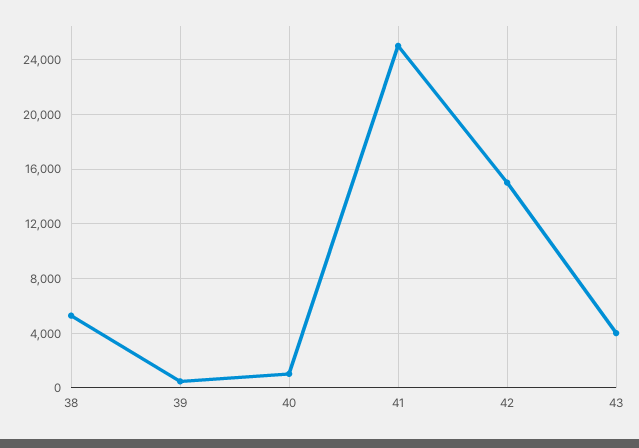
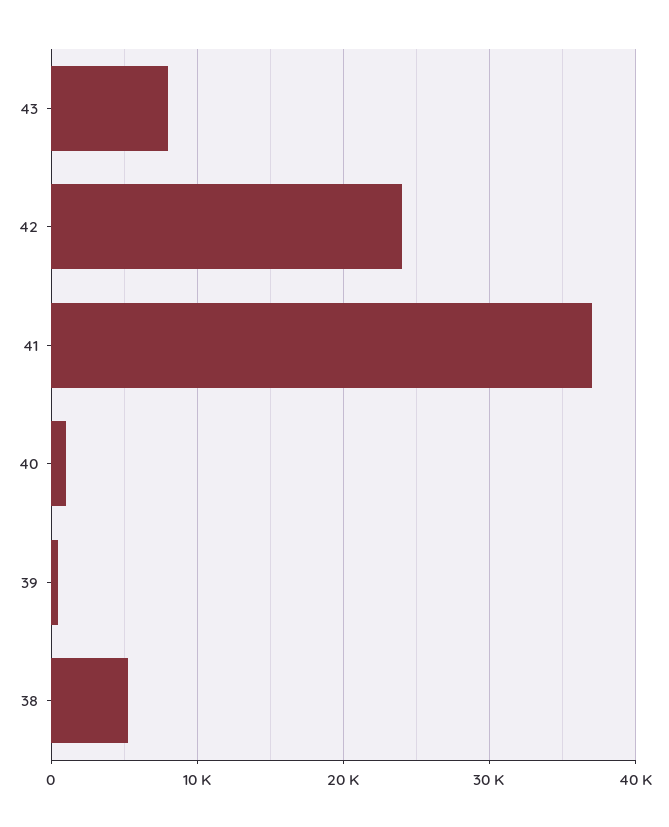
41: 25000 -> 37000
42: 15000 -> 24000
43: 4000 -> 8000

